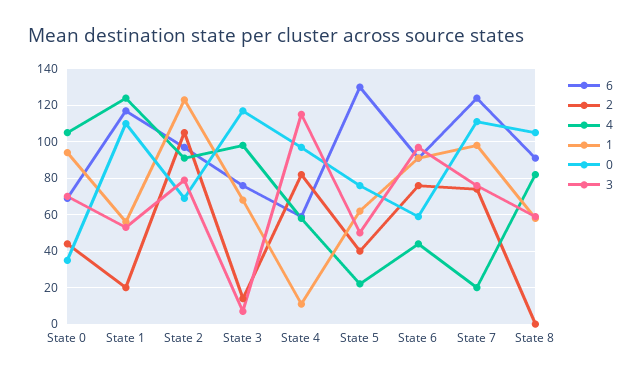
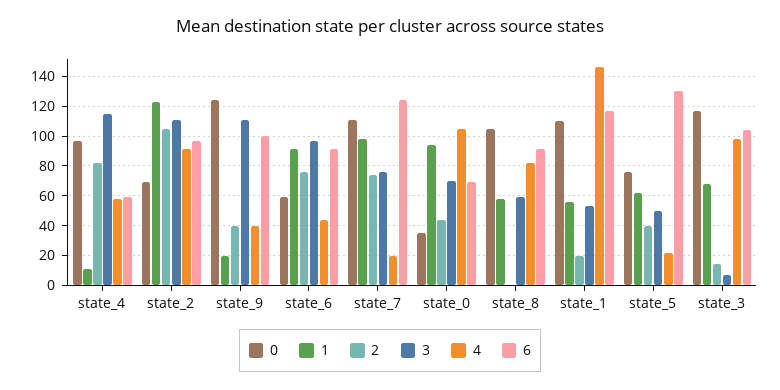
4, State 1: 125 -> 145
3, State 2: 80 -> 110
6, State 3: 75 -> 105
0, state_9: none -> 125
1, state_9: none -> 20
2, state_9: none -> 40
3, state_9: none -> 110
4, state_9: none -> 40
6, state_9: none -> 100

